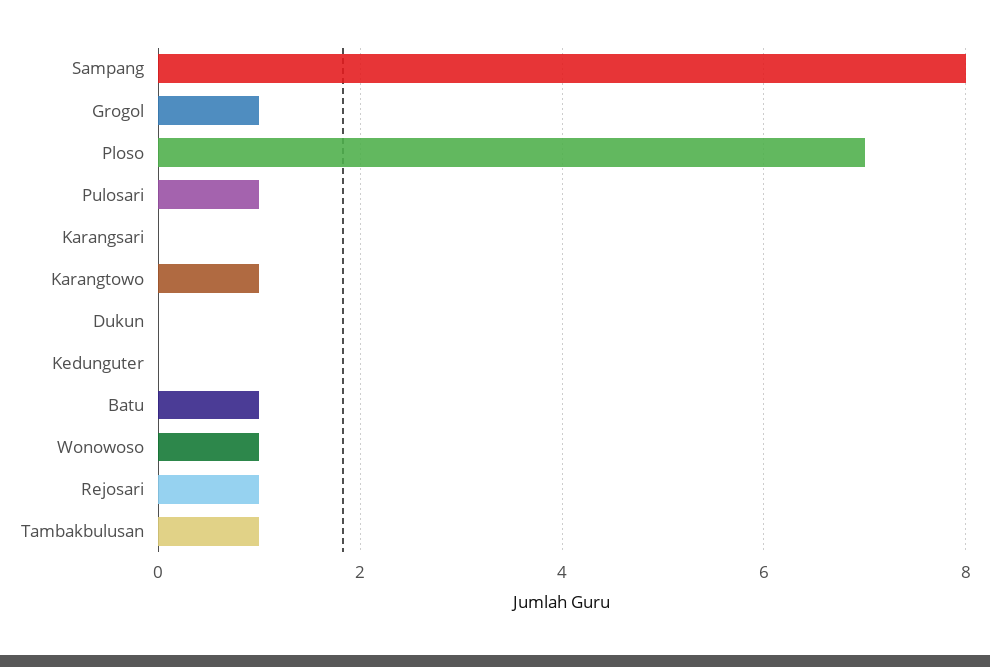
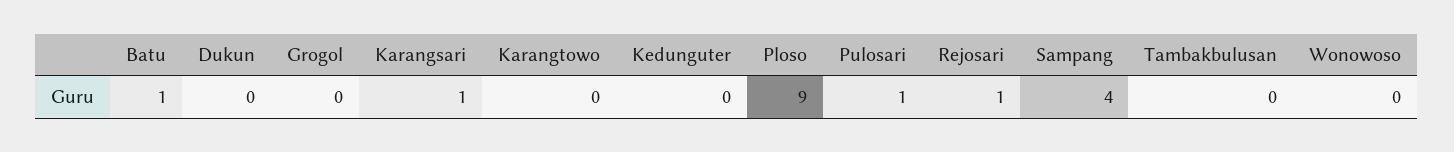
Sampang: 8 -> 4
Grogol: 1 -> 0
Ploso: 7 -> 9
Karangsari: 0 -> 1
Karangtowo: 1 -> 0
Wonowoso: 1 -> 0
Tambakbulusan: 1 -> 0

